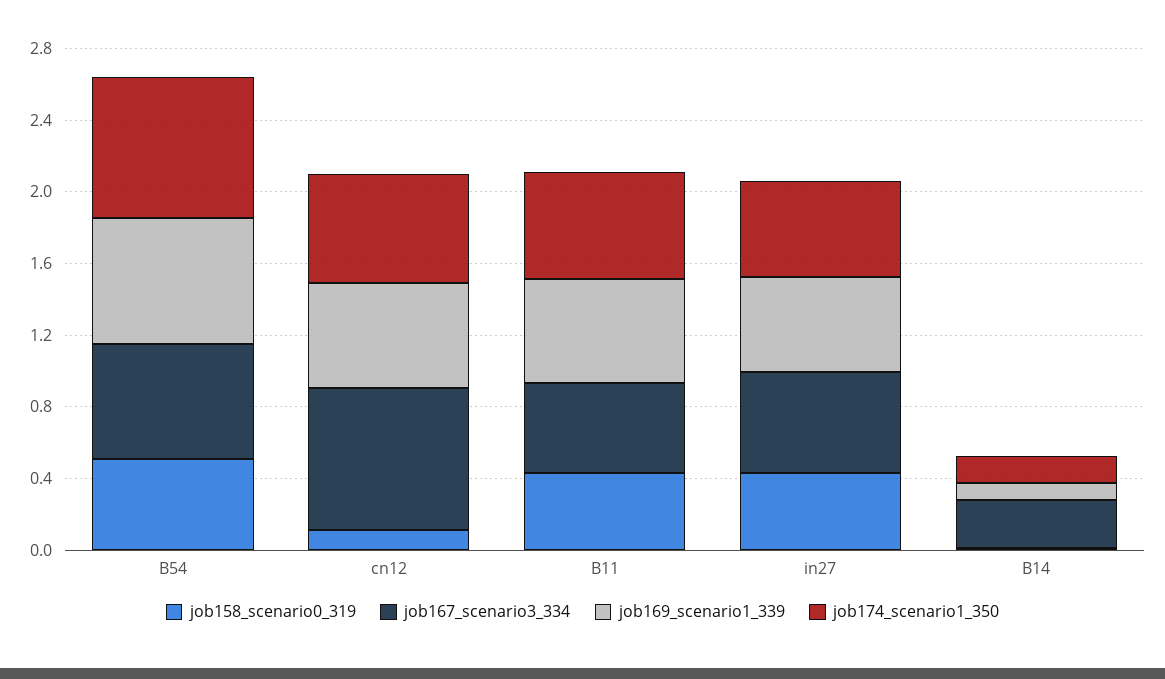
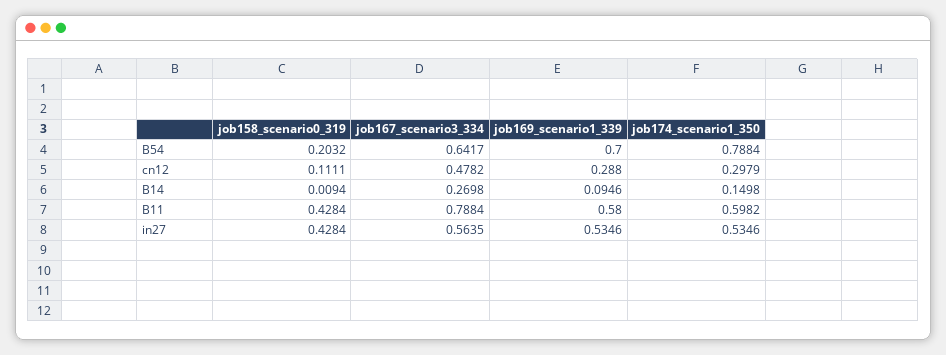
job158_scenario0_319, B54: 0.5 -> 0.2032
job167_scenario3_334, cn12: 0.8 -> 0.4782
job169_scenario1_339, cn12: 0.6 -> 0.288
job174_scenario1_350, cn12: 0.6 -> 0.2979
job167_scenario3_334, B11: 0.5 -> 0.7884

